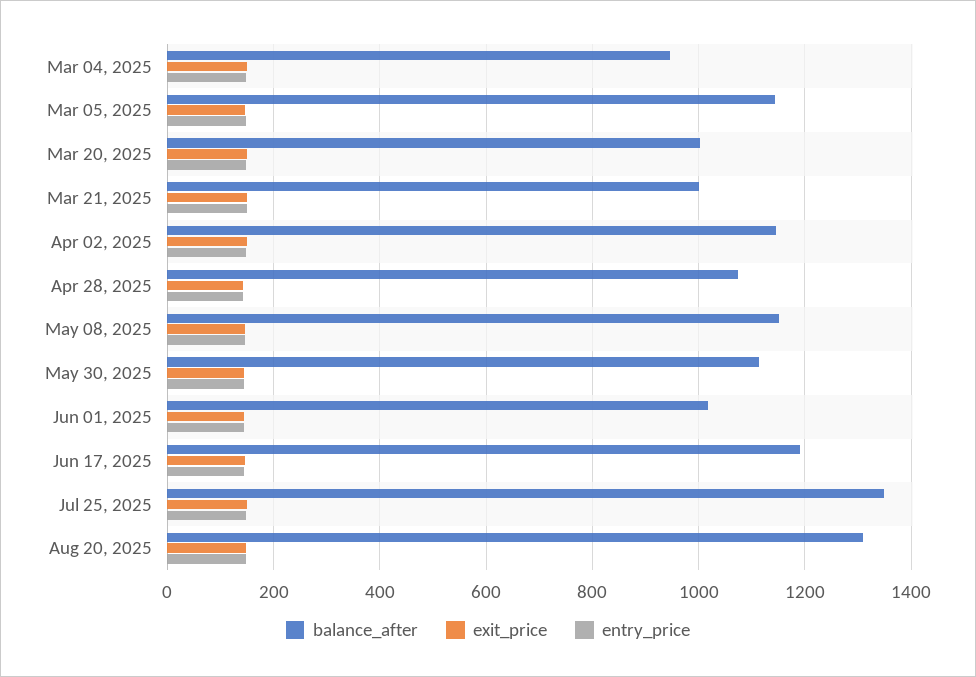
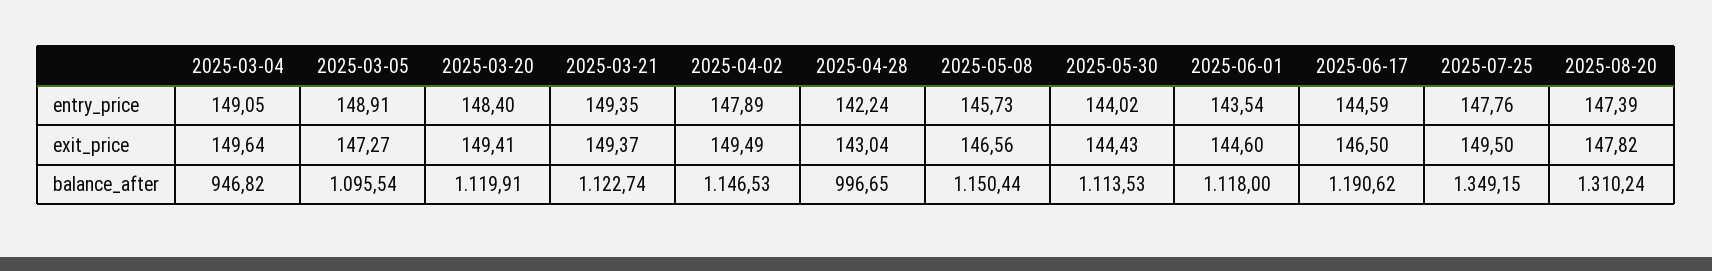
balance_after, Mar 05, 2025: 1140 -> 1095.54
balance_after, Mar 20, 2025: 1000 -> 1119.91
balance_after, Mar 21, 2025: 1000 -> 1122.74
balance_after, Apr 28, 2025: 1080 -> 996.65
balance_after, Jun 01, 2025: 1020 -> 1118

